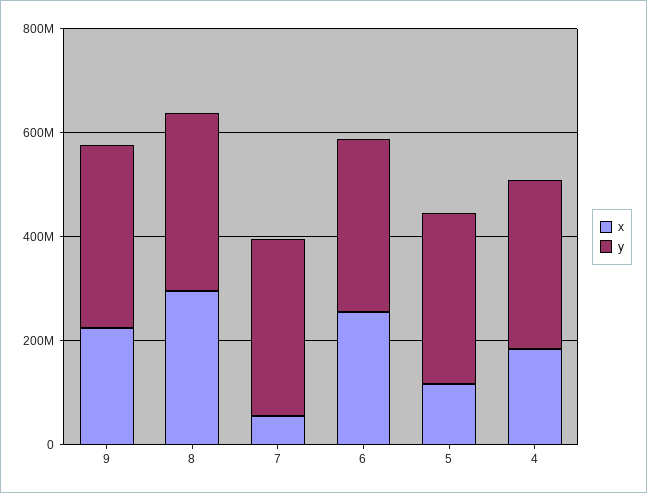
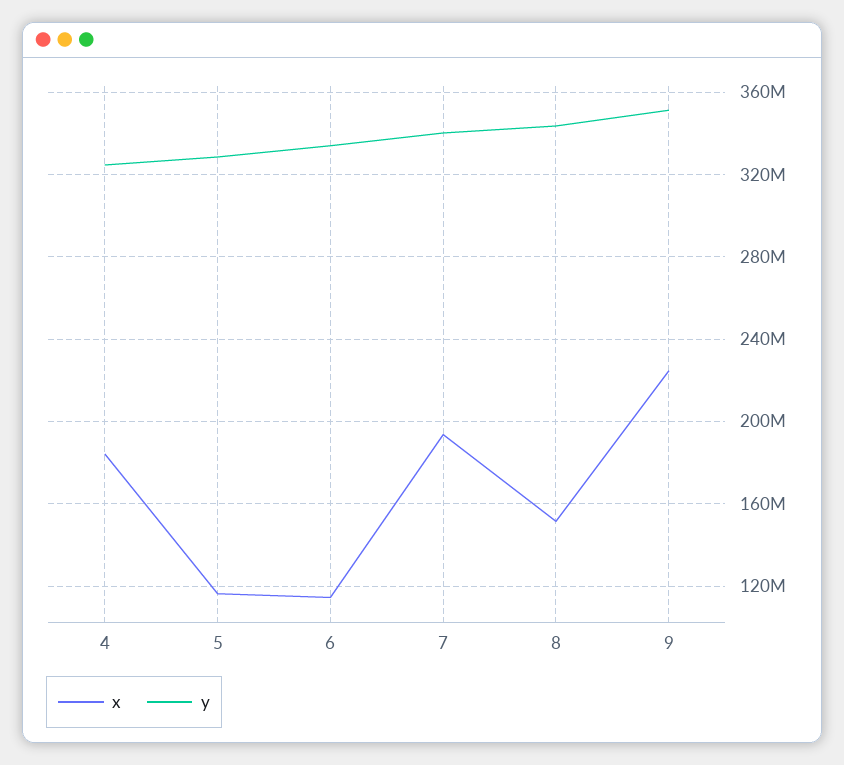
x, 8: 300000000 -> 150000000
x, 7: 50000000 -> 195000000
x, 6: 250000000 -> 115000000

